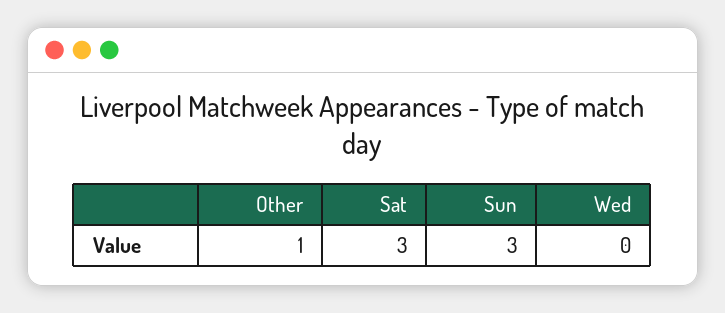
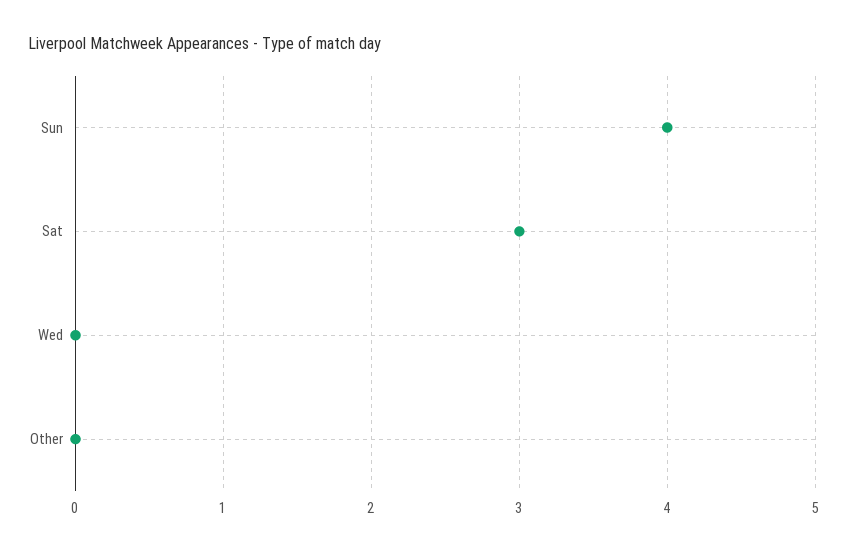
Other: 1 -> 0
Sun: 3 -> 4

